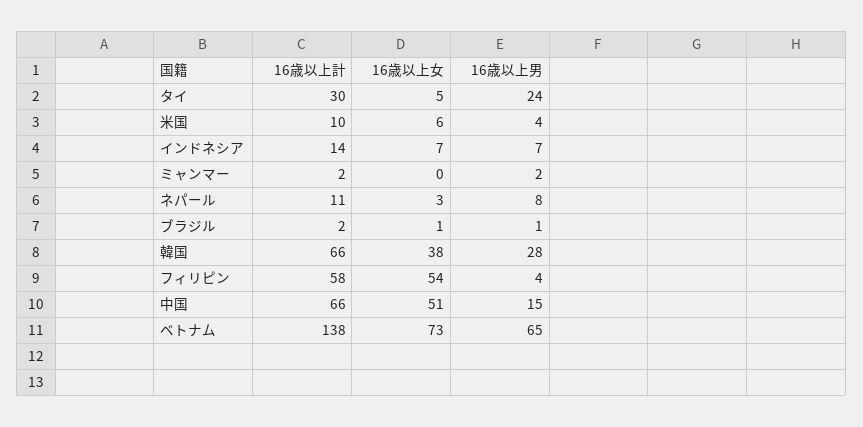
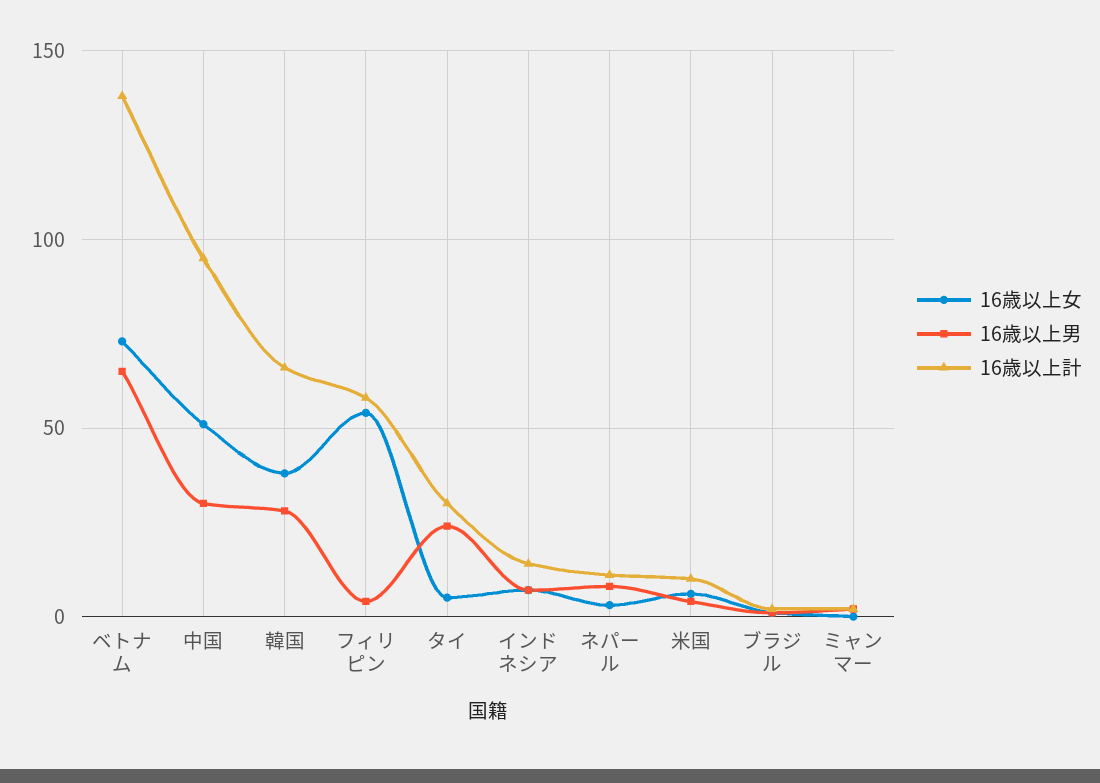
16歳以上計, 中国: 66 -> 95
16歳以上男, 中国: 15 -> 30

